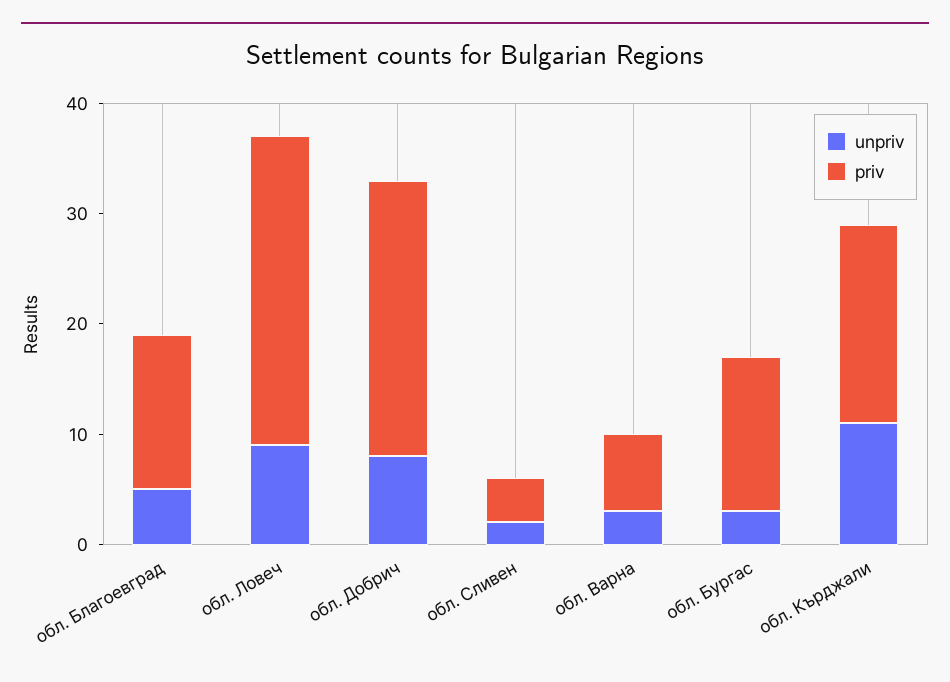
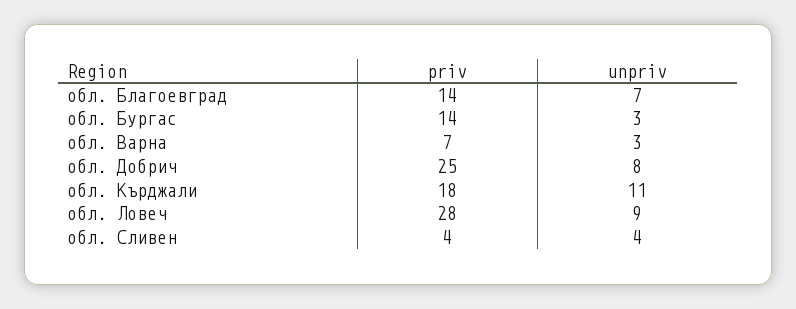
unpriv, обл. Благоевград: 5 -> 7
unpriv, обл. Сливен: 2 -> 4

